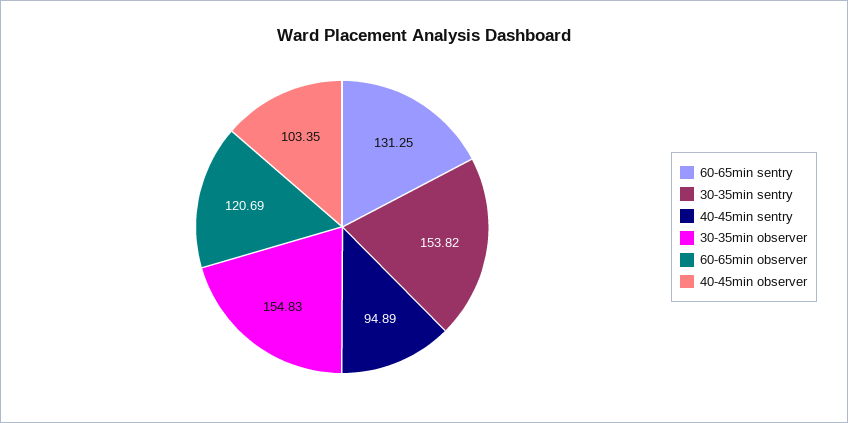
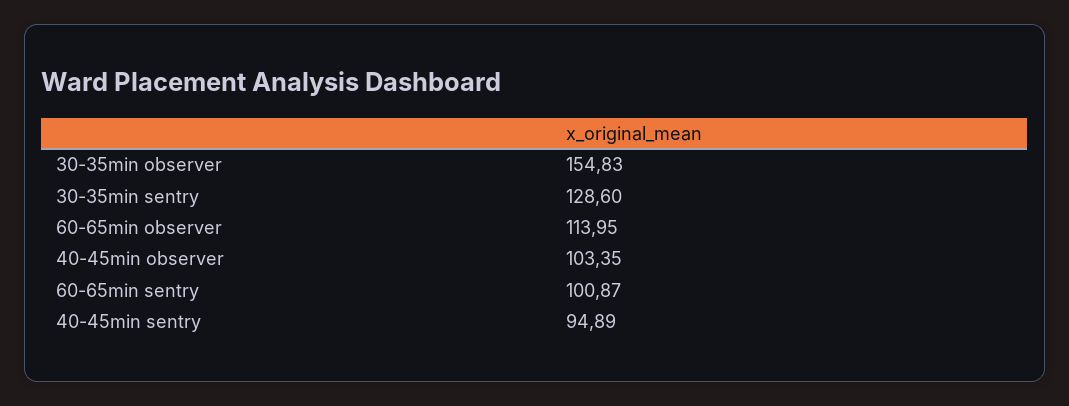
60-65min sentry: 131.25 -> 100.87
30-35min sentry: 153.82 -> 128.6
60-65min observer: 120.69 -> 113.95

